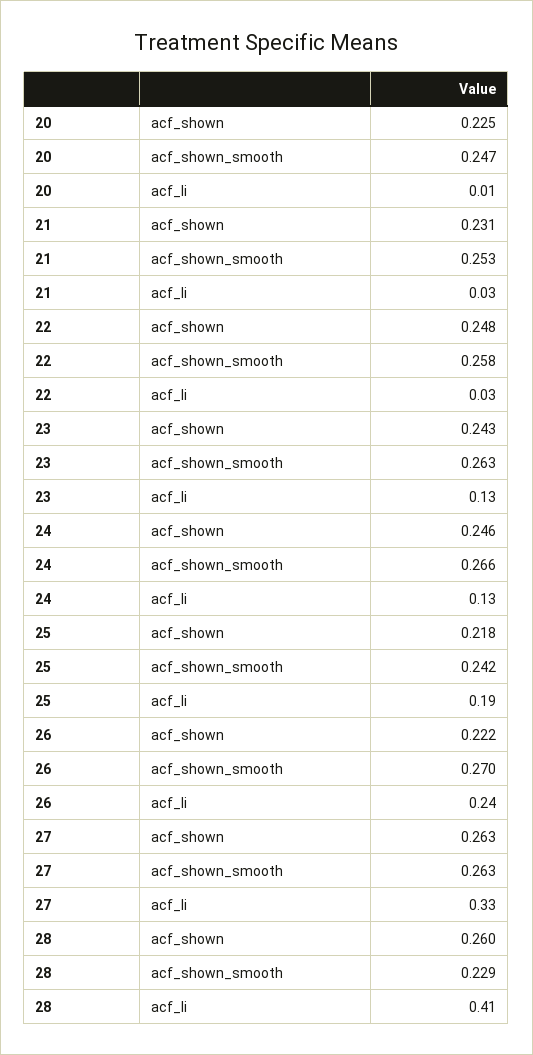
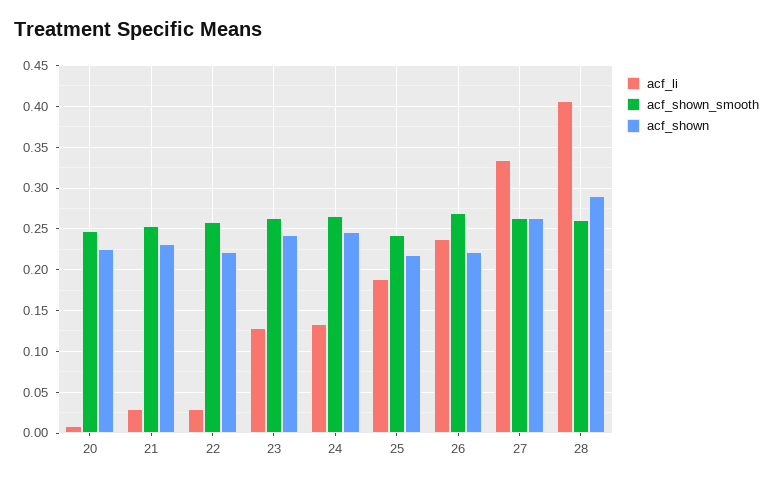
acf_shown, 22: 0.248 -> 0.22
acf_shown, 28: 0.26 -> 0.29
acf_shown_smooth, 28: 0.229 -> 0.26

